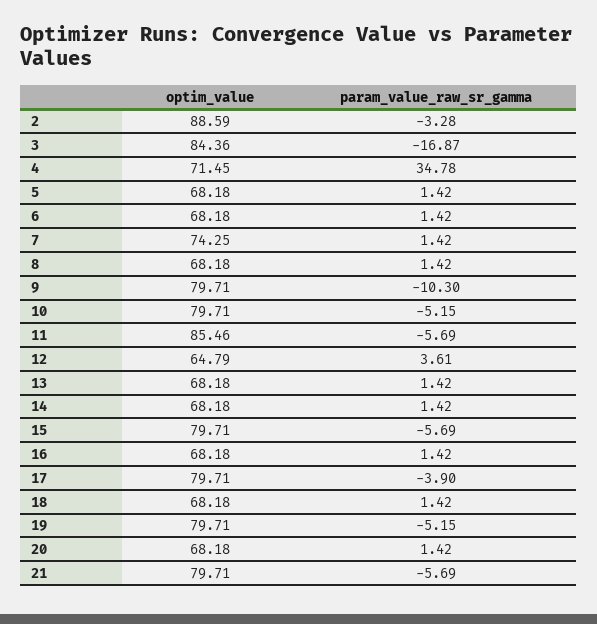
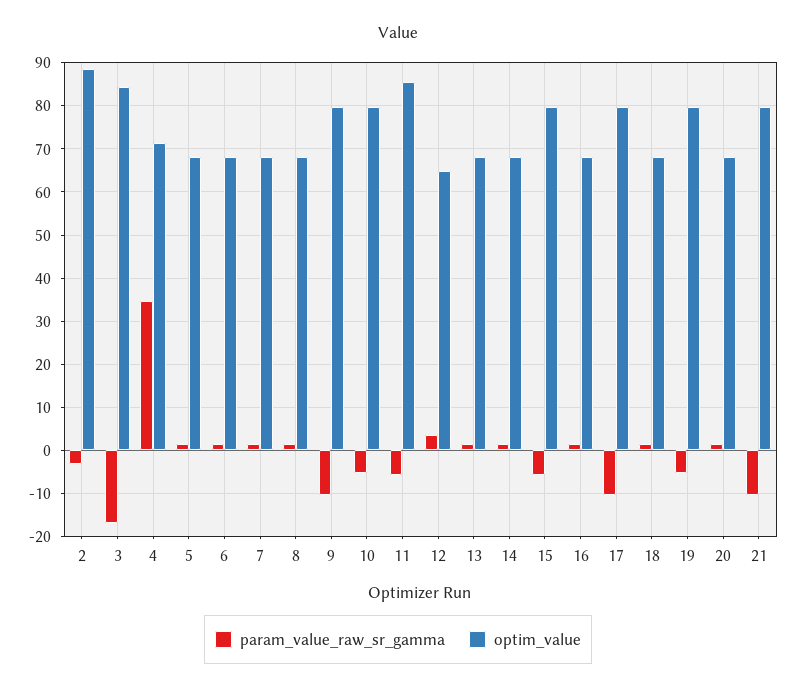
optim_value, 7: 74.25 -> 68
param_value_raw_sr_gamma, 17: -3.9 -> -10
param_value_raw_sr_gamma, 21: -5.69 -> -10

